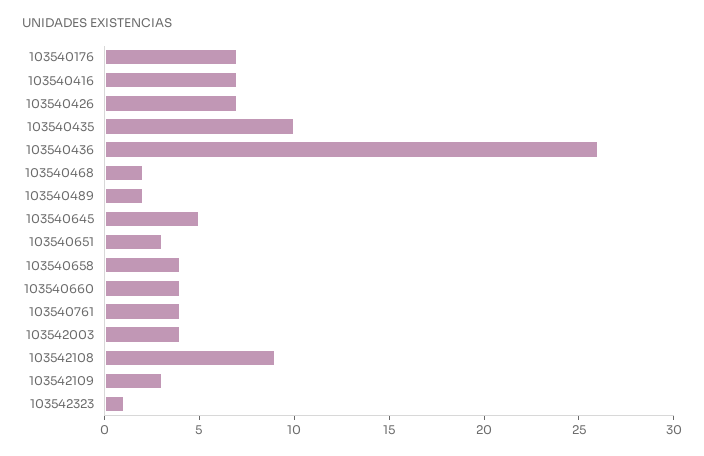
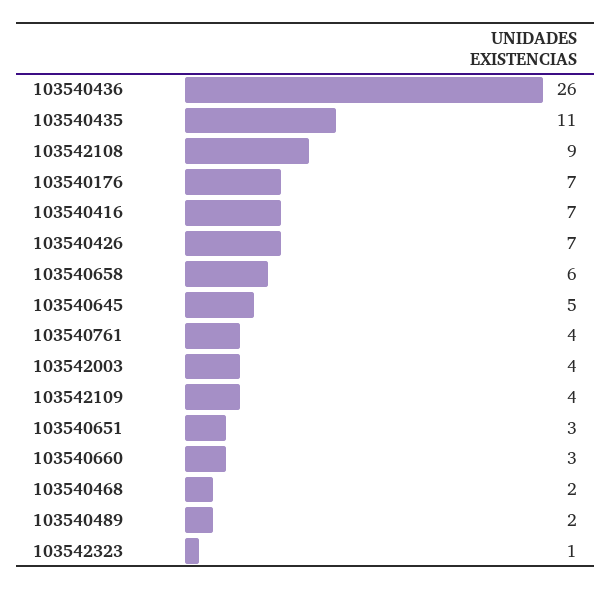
103540435: 10 -> 11
103540658: 4 -> 6
103540660: 4 -> 3
103542109: 3 -> 4

